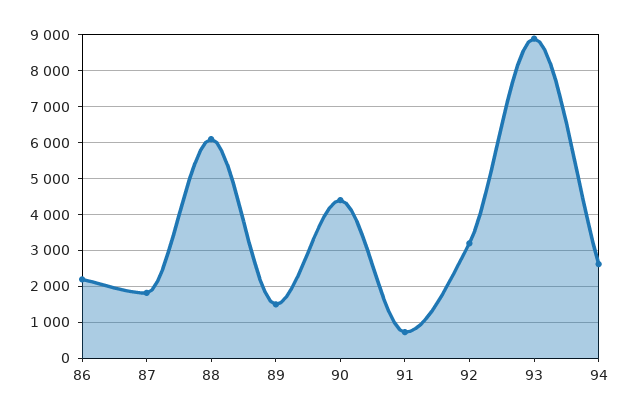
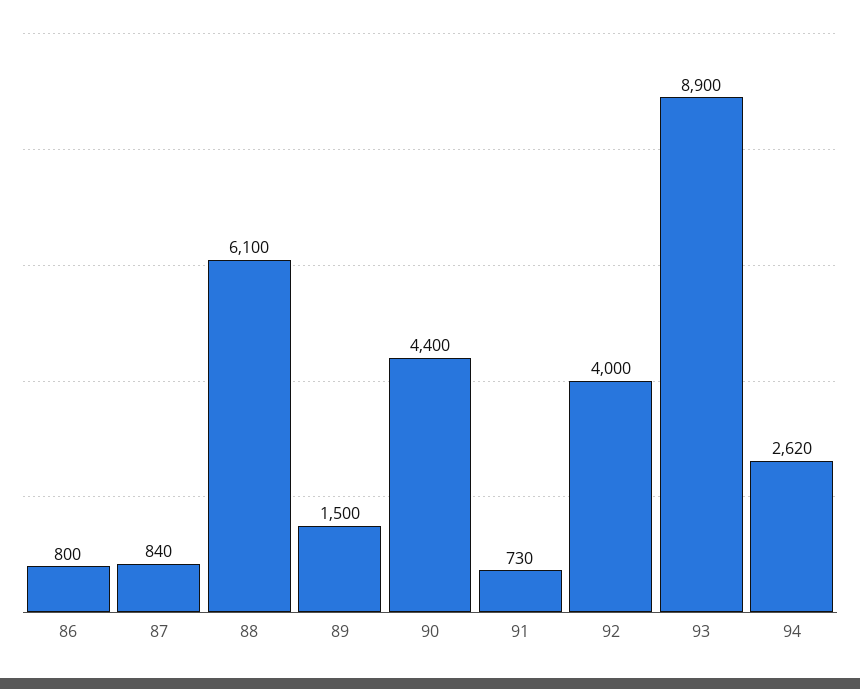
86: 2200 -> 800
87: 1800 -> 840
92: 3200 -> 4000

